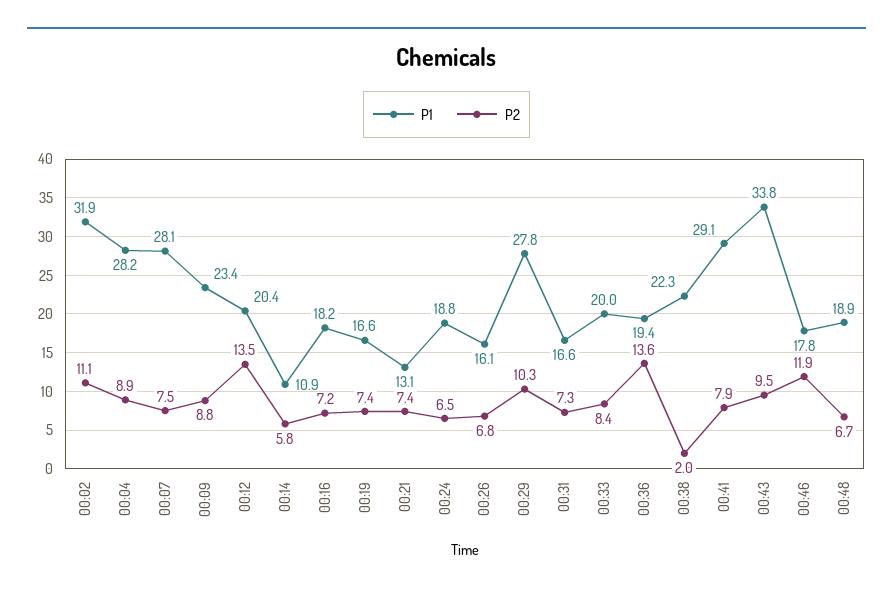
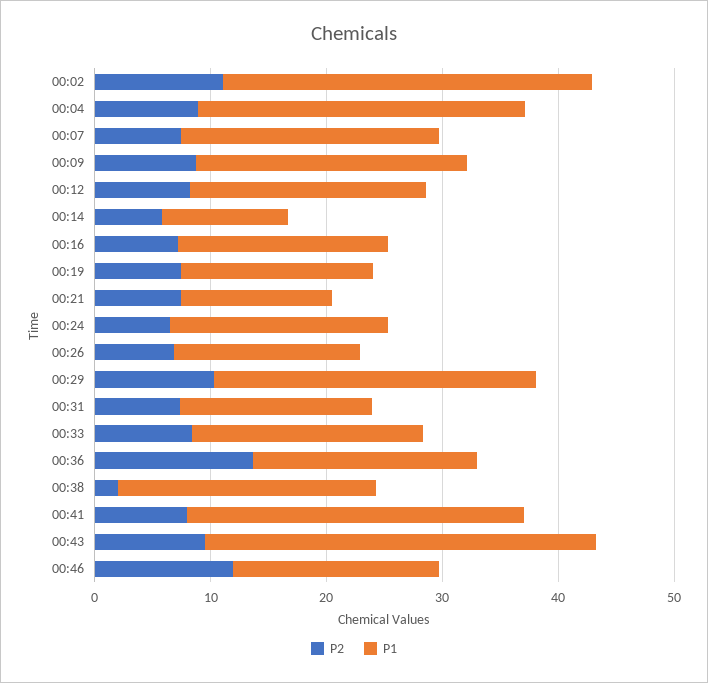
P1, 00:07: 28.1 -> 22
P2, 00:12: 13.5 -> 8
P1, 00:48: 18.9 -> none
P2, 00:48: 6.7 -> none

